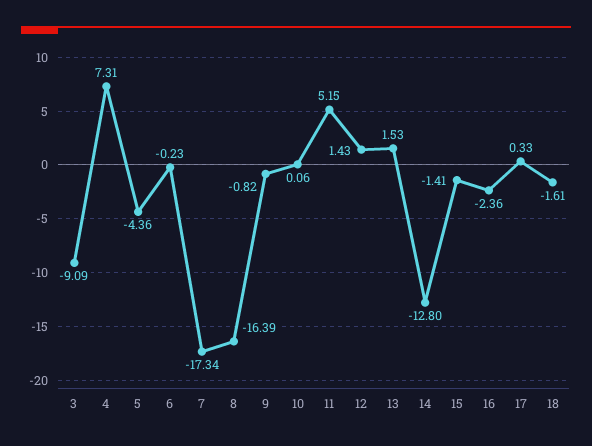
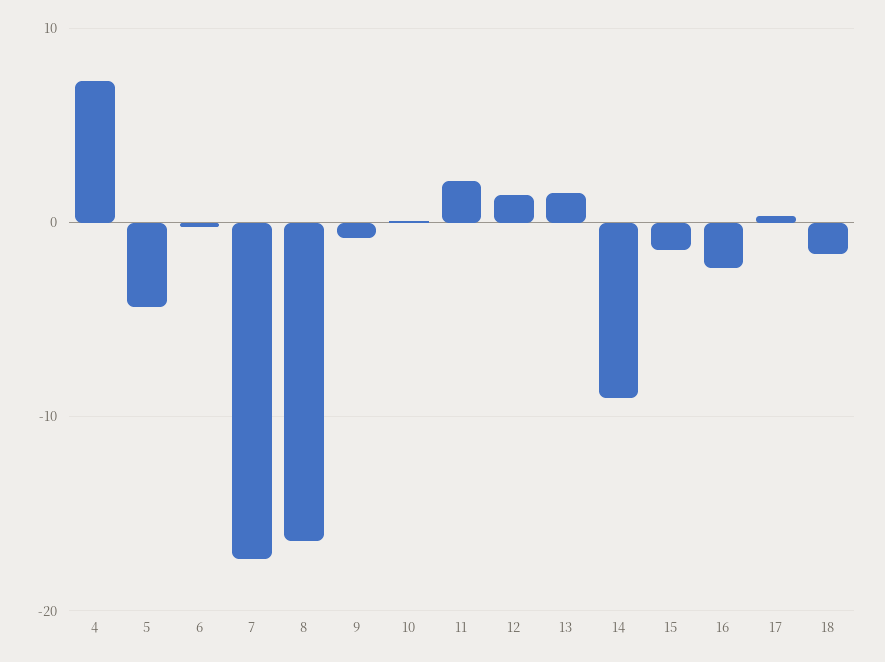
3: -9.09 -> none
11: 5.15 -> 2
14: -12.8 -> -9

